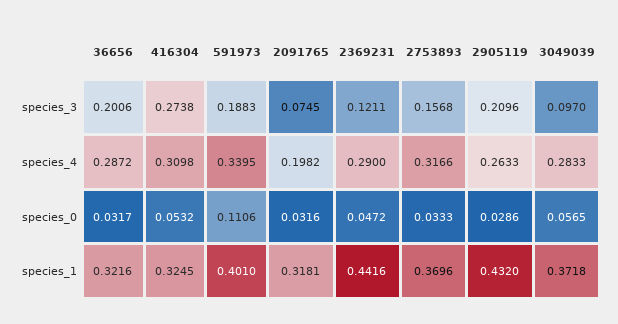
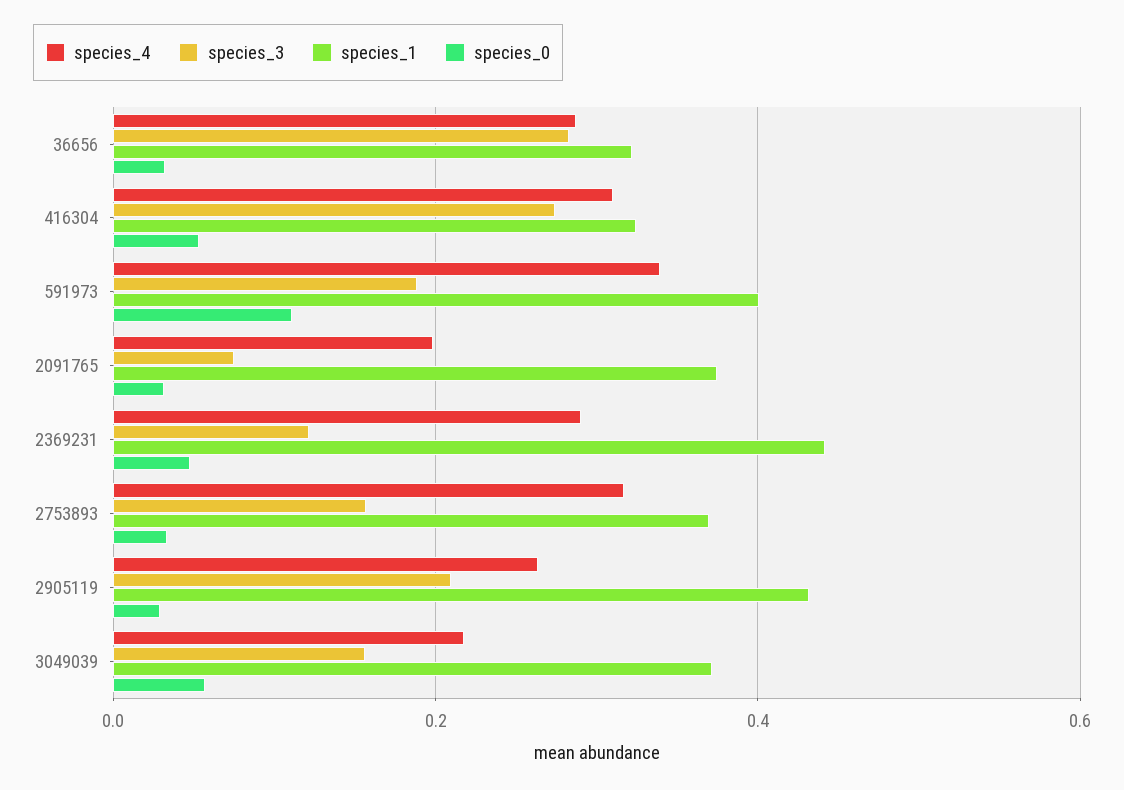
species_3, 36656: 0.2006 -> 0.28
species_3, 3049039: 0.097 -> 0.16
species_4, 3049039: 0.2833 -> 0.22
species_1, 2091765: 0.3181 -> 0.38

